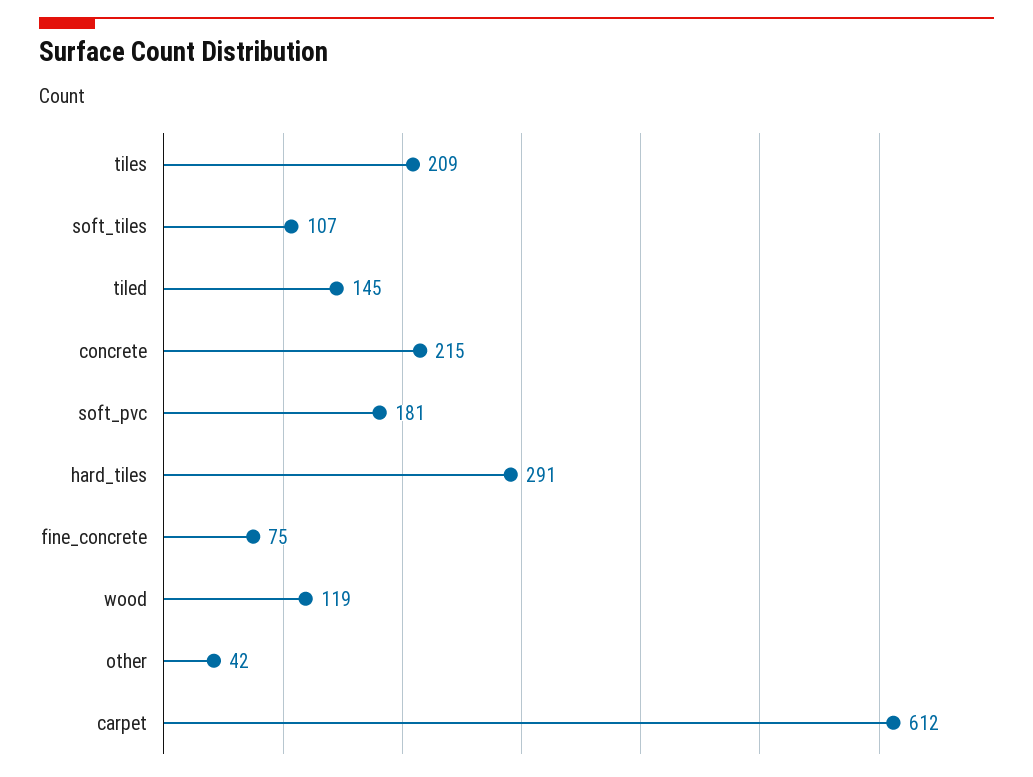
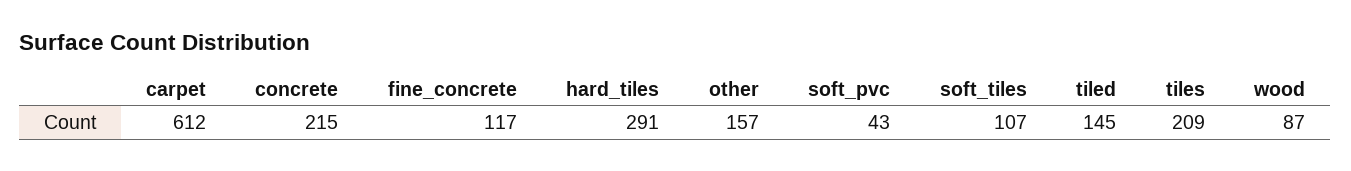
soft_pvc: 181 -> 43
fine_concrete: 75 -> 117
wood: 119 -> 87
other: 42 -> 157

